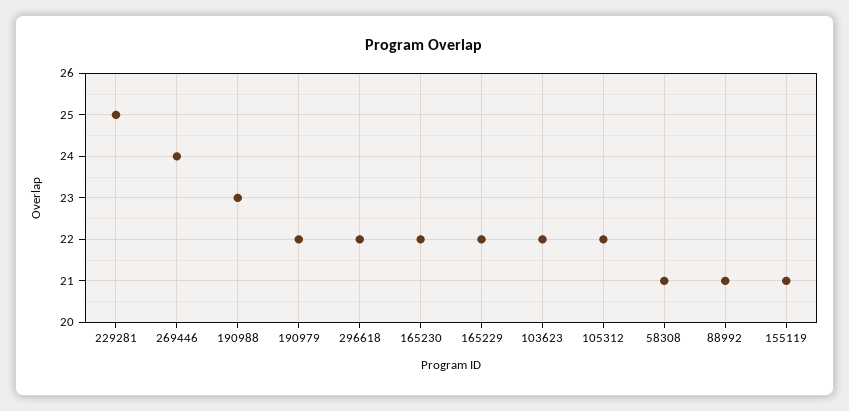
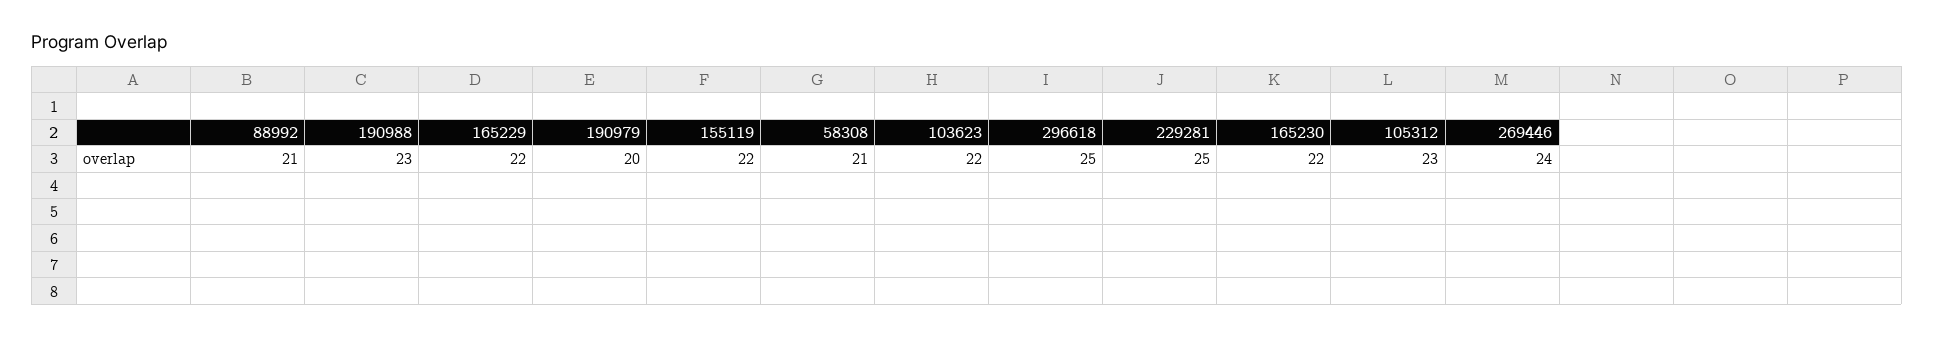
190979: 22 -> 20
296618: 22 -> 25
105312: 22 -> 23
155119: 21 -> 22

